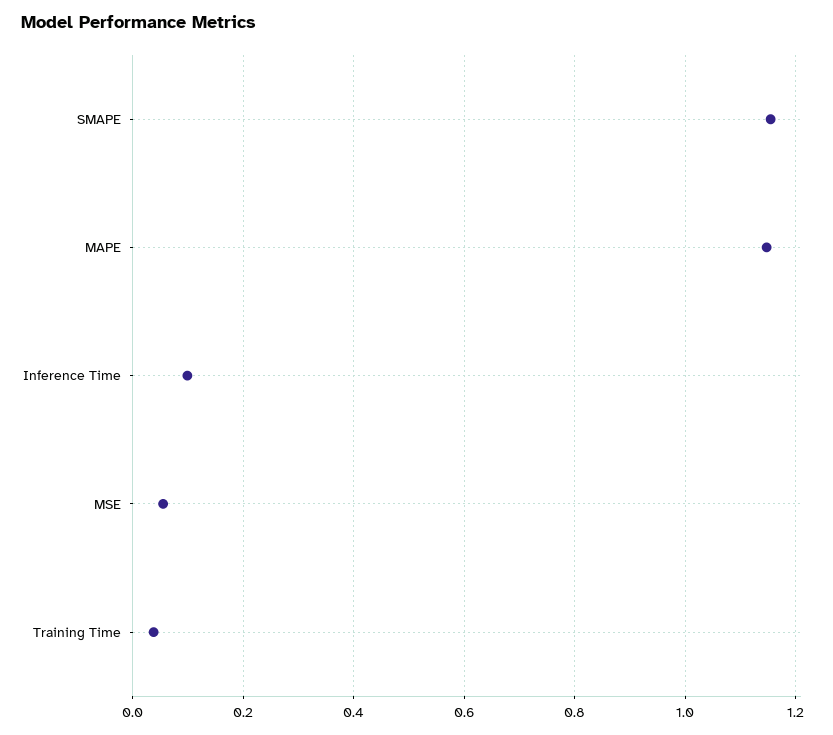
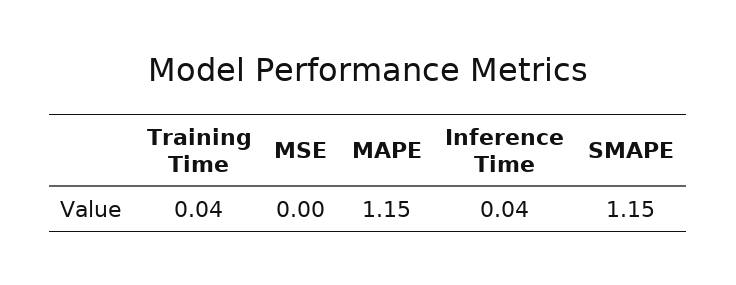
Inference Time: 0.1 -> 0.04
MSE: 0.06 -> 0

